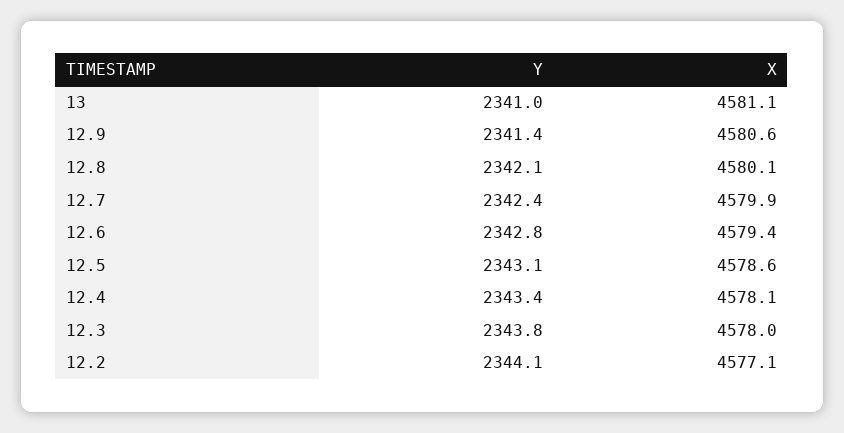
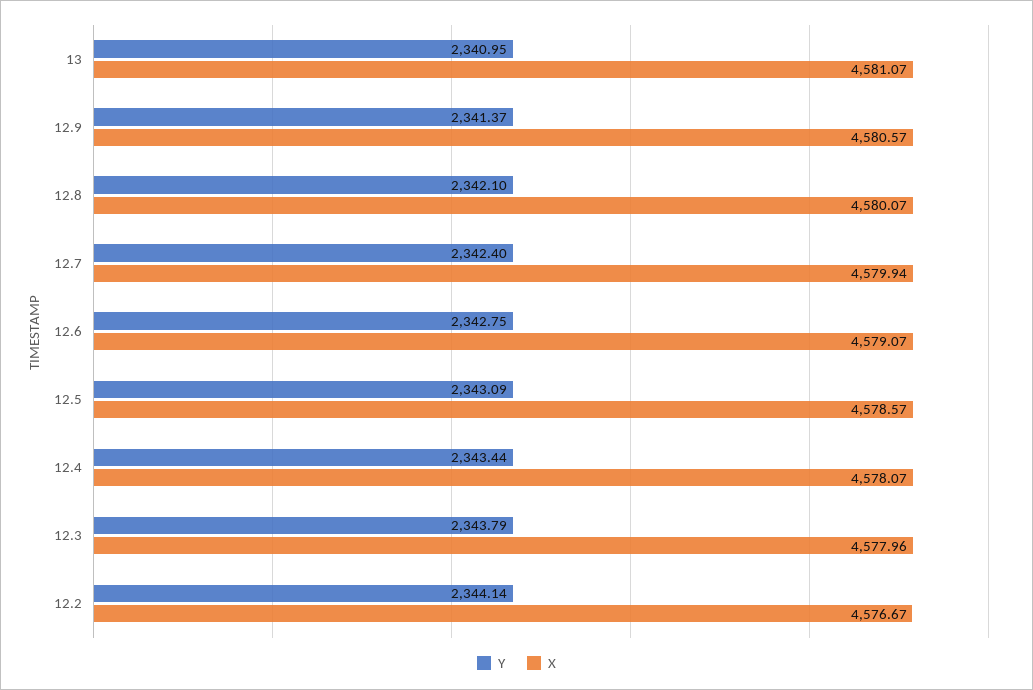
X, 12.6: 4579.4 -> 4579.07
X, 12.2: 4577.1 -> 4576.67

